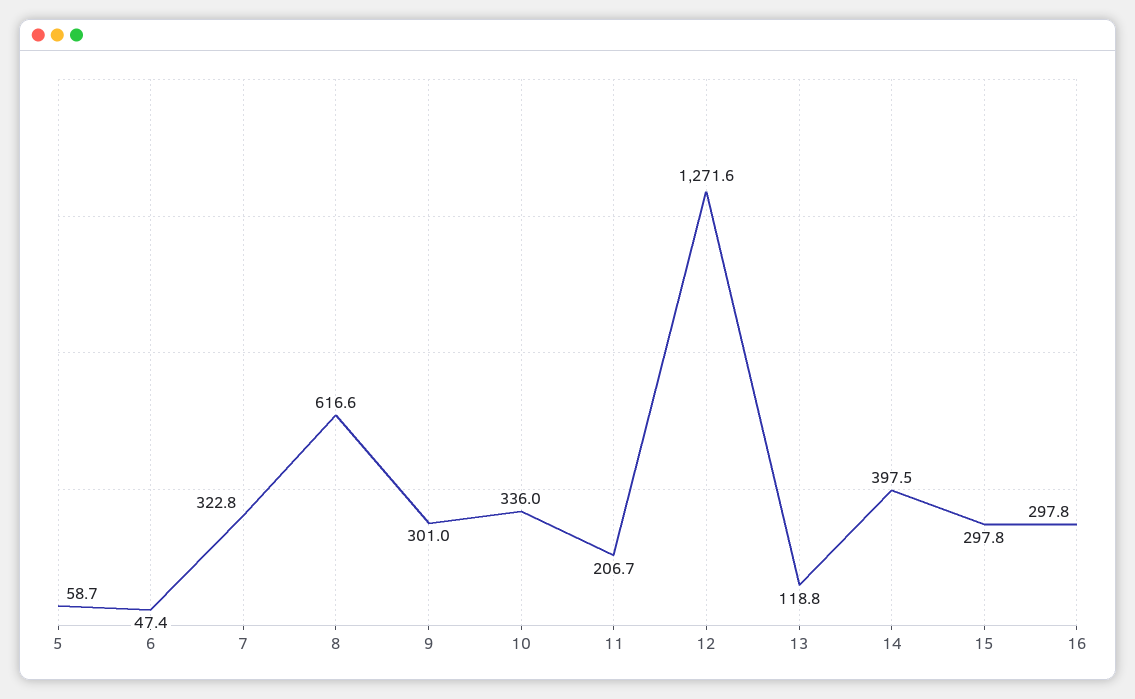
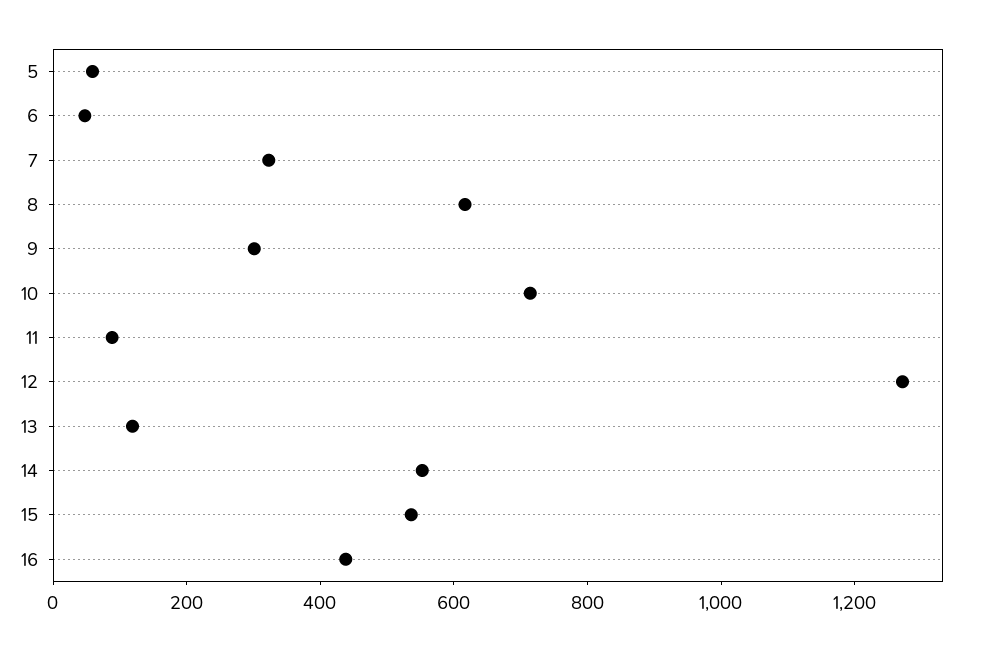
10: 336 -> 700
11: 206.7 -> 100
14: 397.5 -> 550
15: 297.8 -> 550
16: 297.8 -> 450

